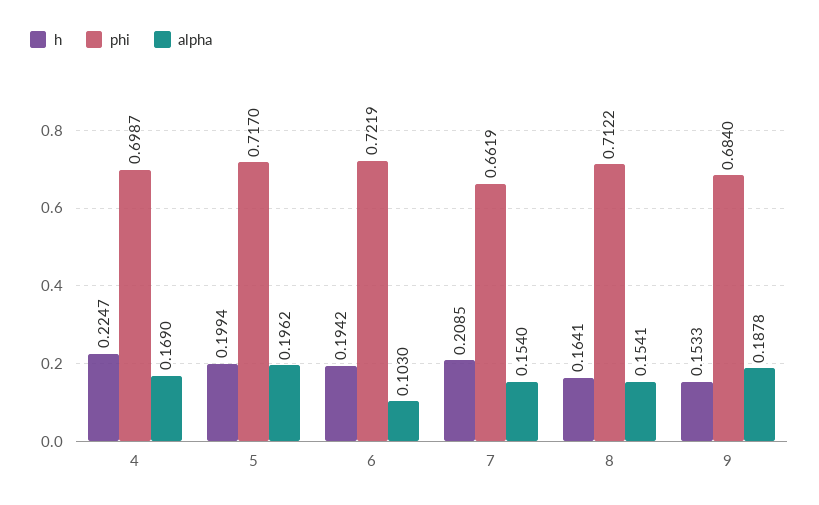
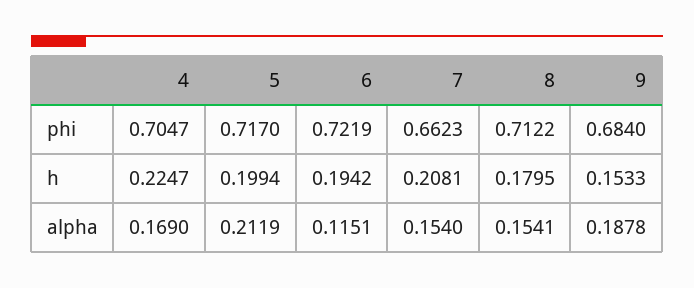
phi, 4: 0.6987 -> 0.7047
alpha, 5: 0.1962 -> 0.2119
alpha, 6: 0.103 -> 0.1151
h, 7: 0.2085 -> 0.2081
phi, 7: 0.6619 -> 0.6623
h, 8: 0.1641 -> 0.1795

